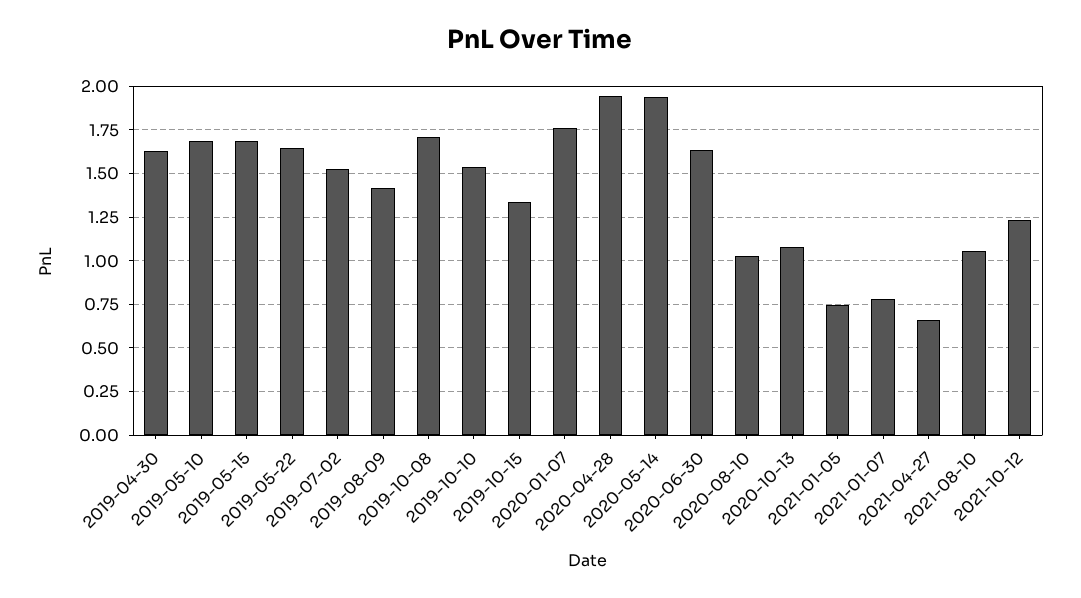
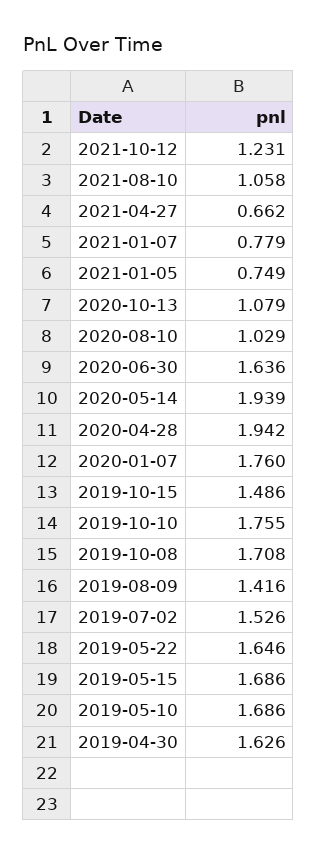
2019-10-10: 1.55 -> 1.755
2019-10-15: 1.35 -> 1.486

